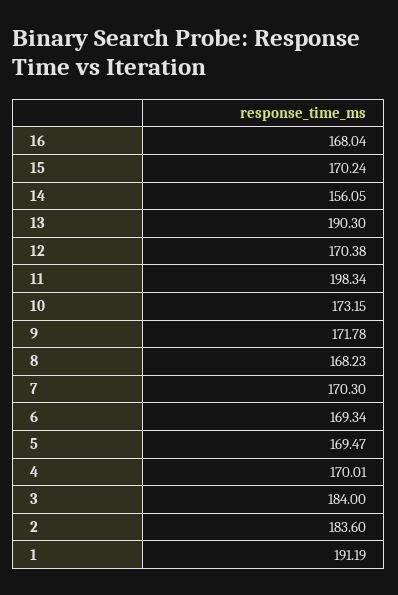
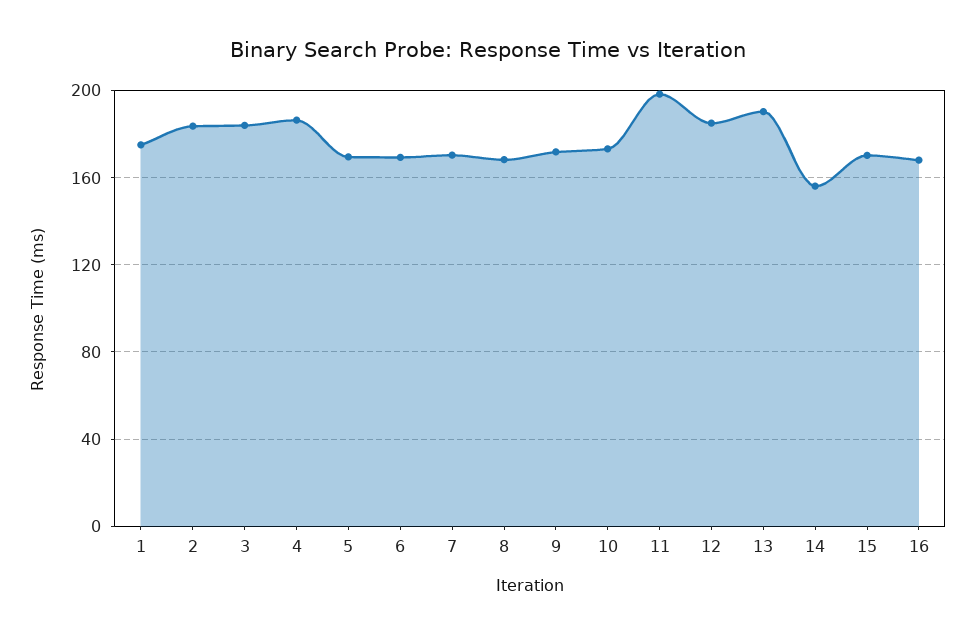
12: 170.38 -> 185
4: 170.01 -> 185
1: 191.19 -> 175

